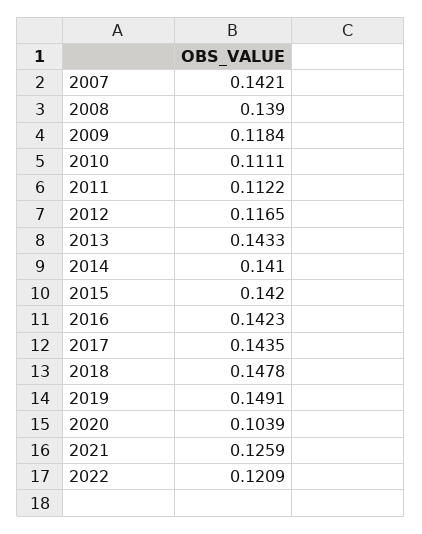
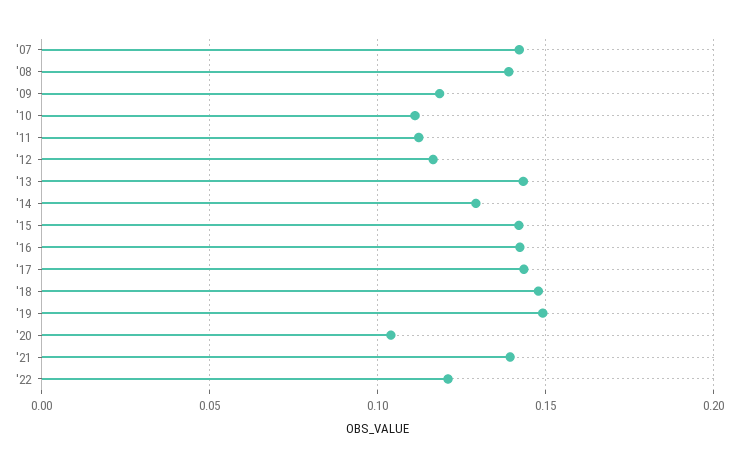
2014: 0.141 -> 0.13
2021: 0.1259 -> 0.14

